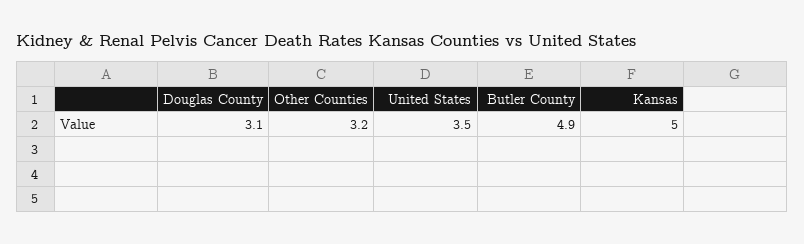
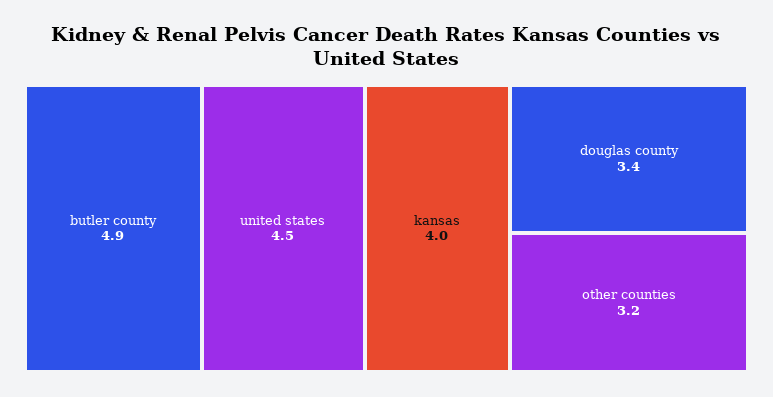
Douglas County: 3.1 -> 3.4
United States: 3.5 -> 4.5
Kansas: 5 -> 4

